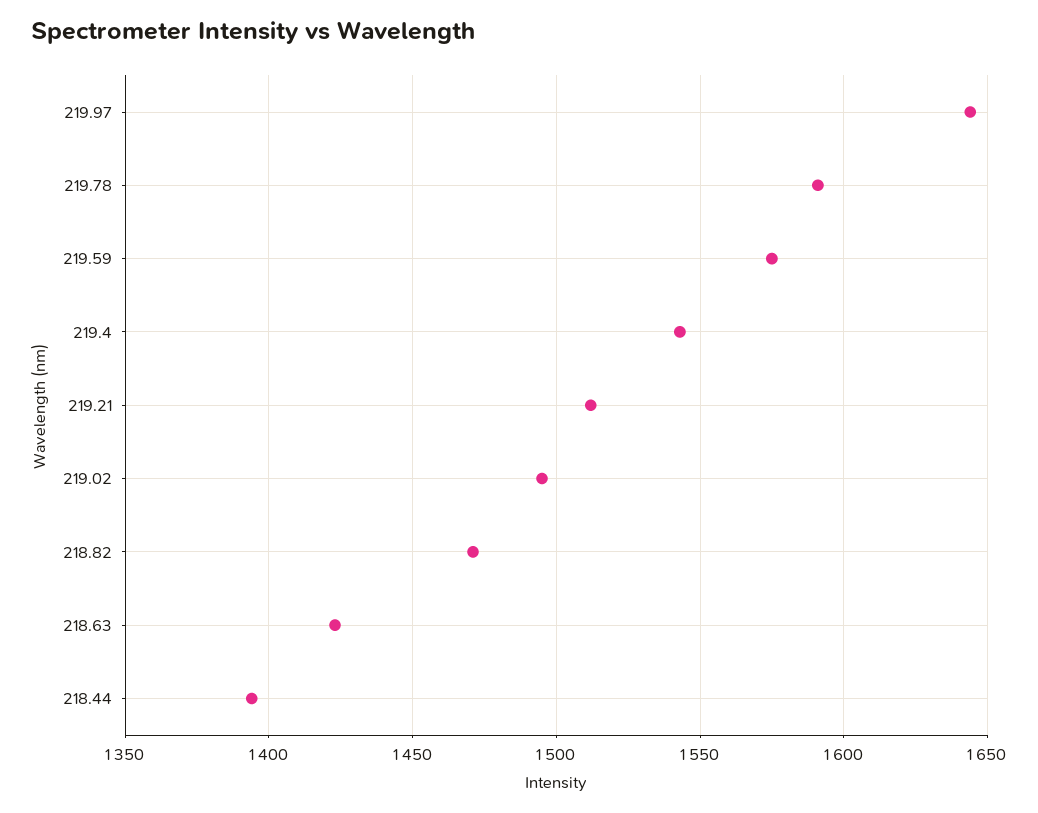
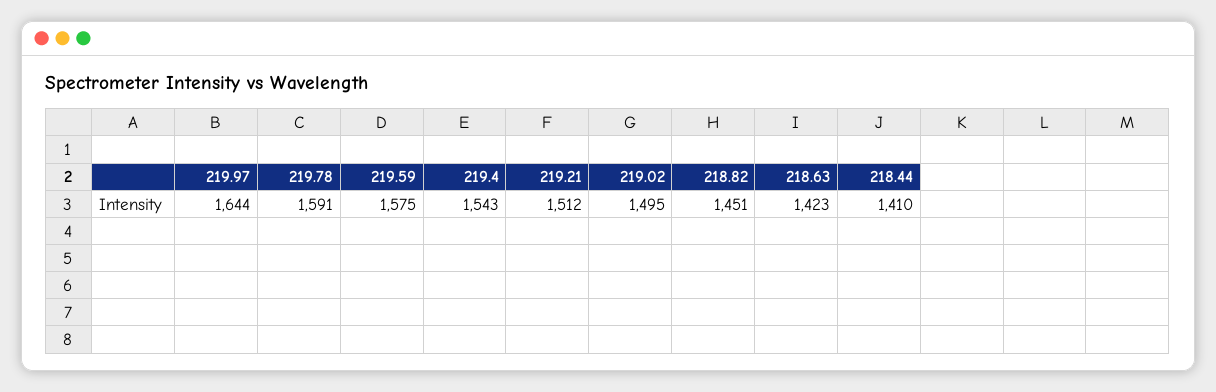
218.82: 1470 -> 1451
218.44: 1395 -> 1410

